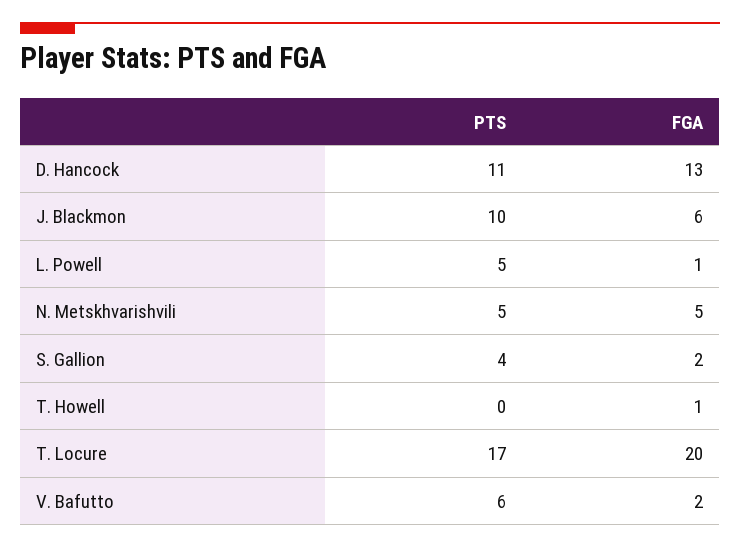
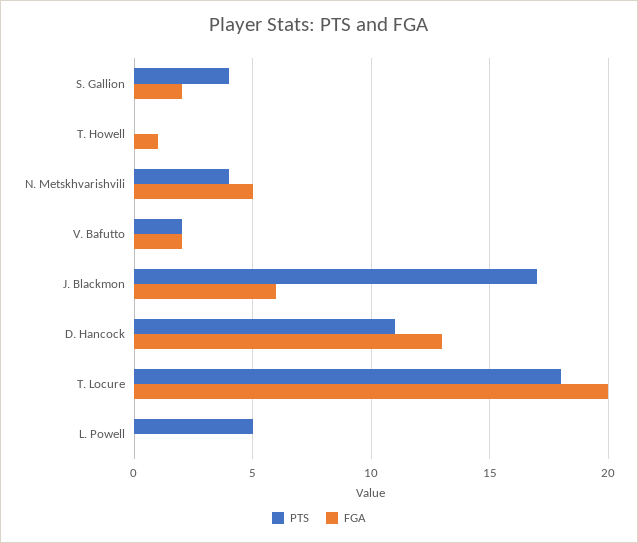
PTS, J. Blackmon: 10 -> 17
FGA, L. Powell: 1 -> 0
PTS, N. Metskhvarishvili: 5 -> 4
PTS, T. Locure: 17 -> 18
PTS, V. Bafutto: 6 -> 2

